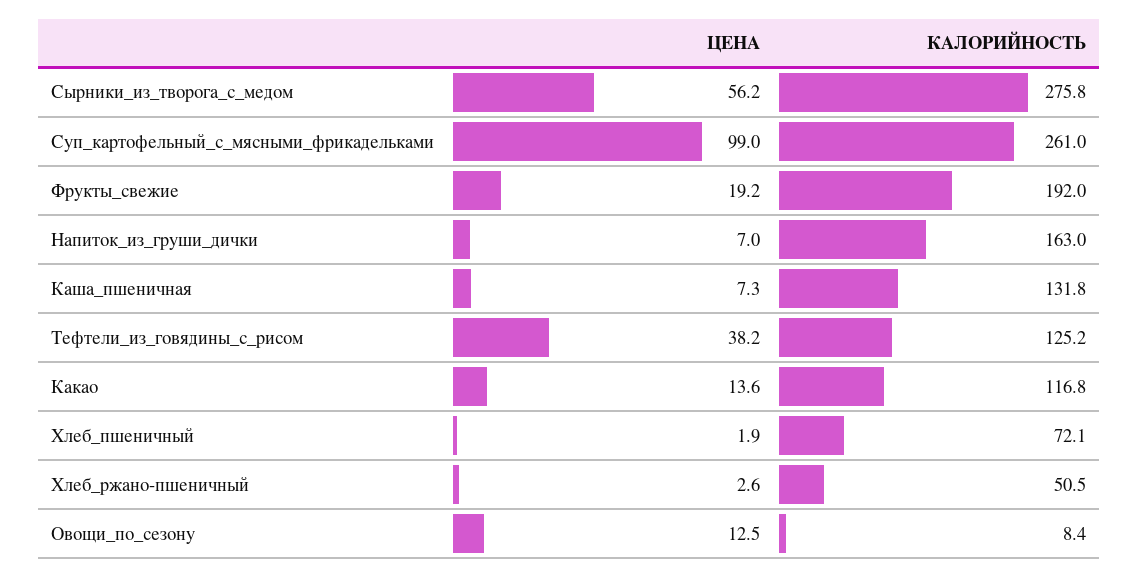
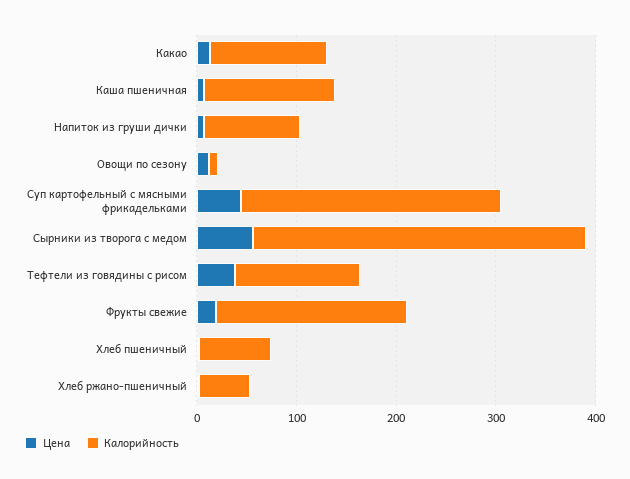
КАЛОРИЙНОСТЬ, Сырники_из_творога_с_медом: 275.8 -> 340
ЦЕНА, Суп_картофельный_с_мясными_фрикадельками: 99 -> 40
КАЛОРИЙНОСТЬ, Напиток_из_груши_дички: 163 -> 100

